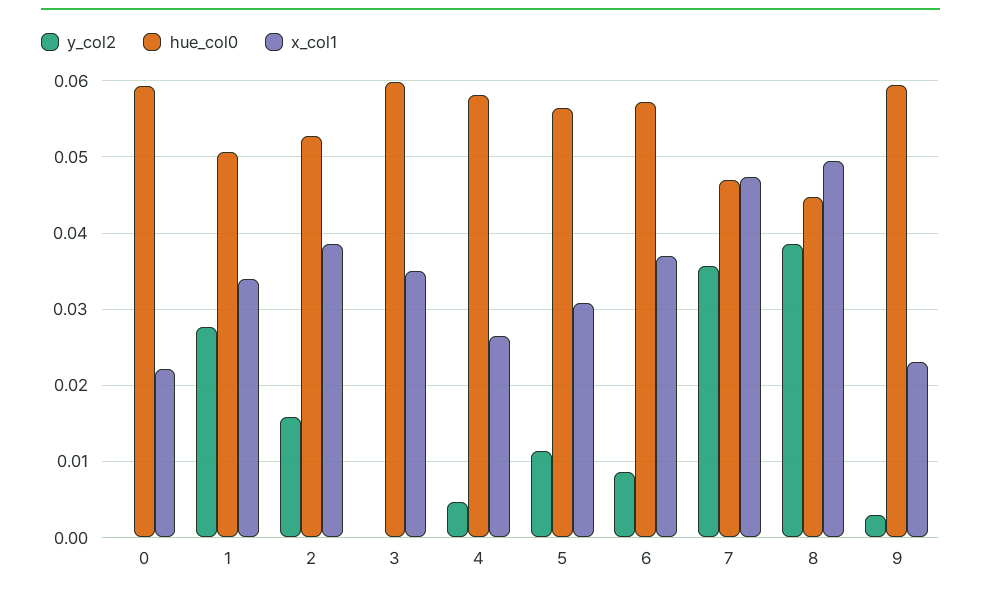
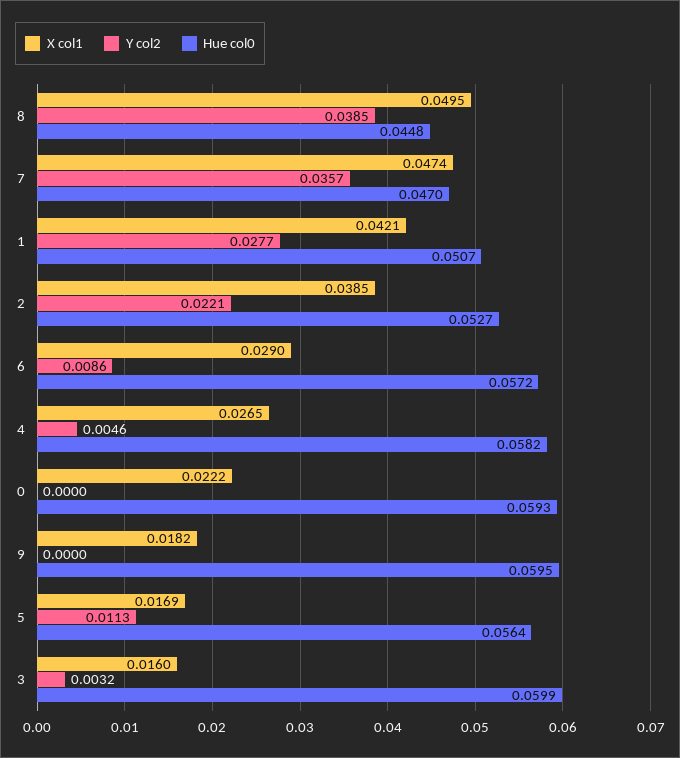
x_col1, 1: 0.034 -> 0.0421
y_col2, 2: 0.016 -> 0.0221
y_col2, 3: 0 -> 0.0032
x_col1, 3: 0.035 -> 0.016
x_col1, 5: 0.031 -> 0.0169
x_col1, 6: 0.037 -> 0.029
y_col2, 9: 0.003 -> 0
x_col1, 9: 0.023 -> 0.0182

